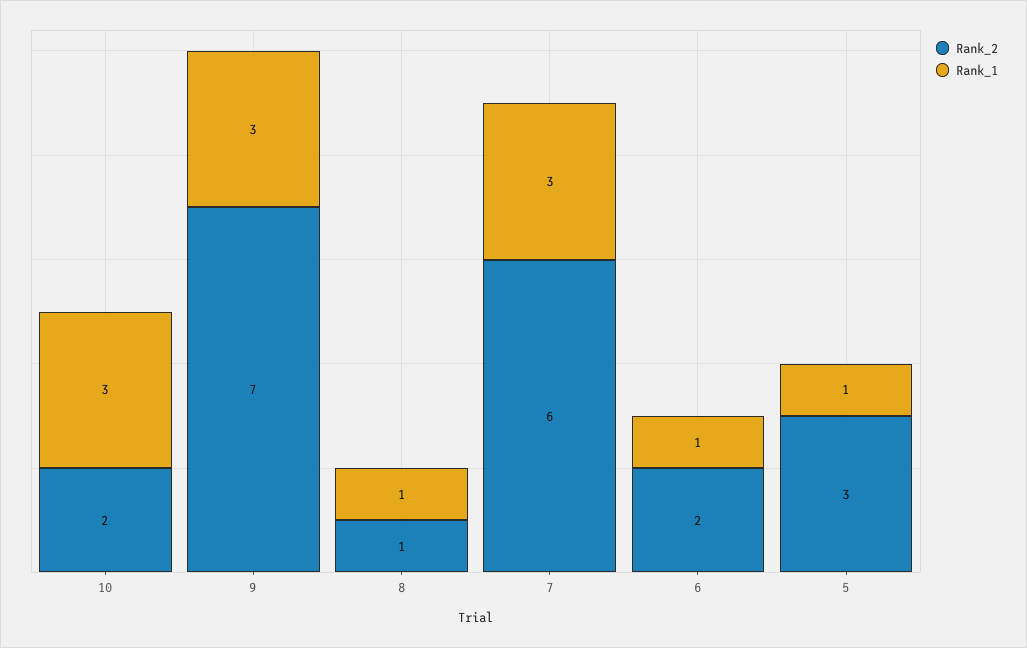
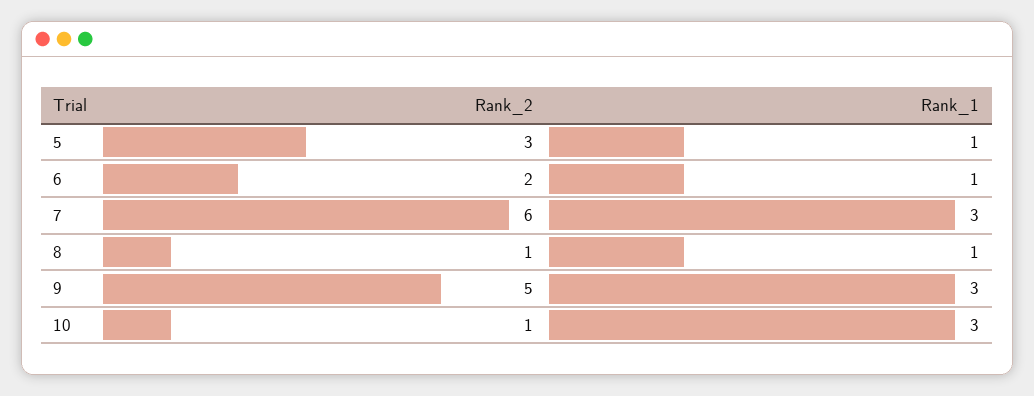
Rank_2, 10: 2 -> 1
Rank_2, 9: 7 -> 5

